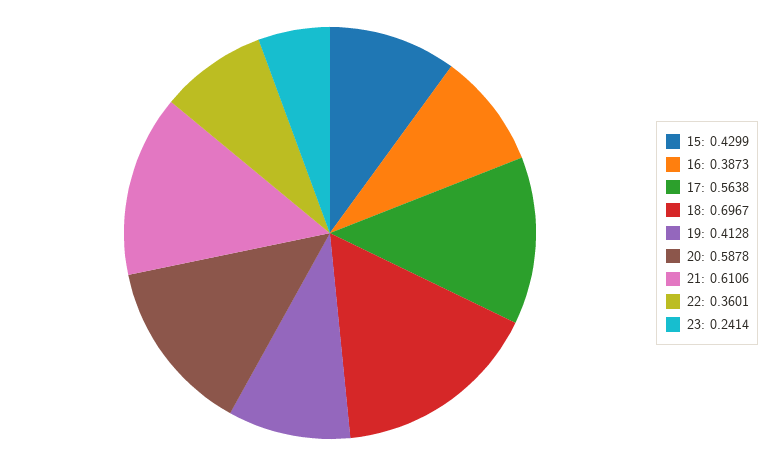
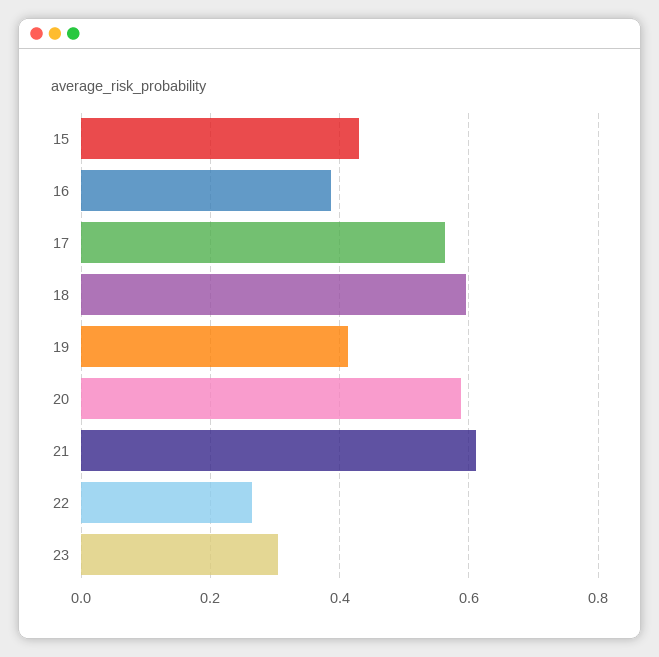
18: 0.6967 -> 0.6
22: 0.3601 -> 0.26
23: 0.2414 -> 0.3

